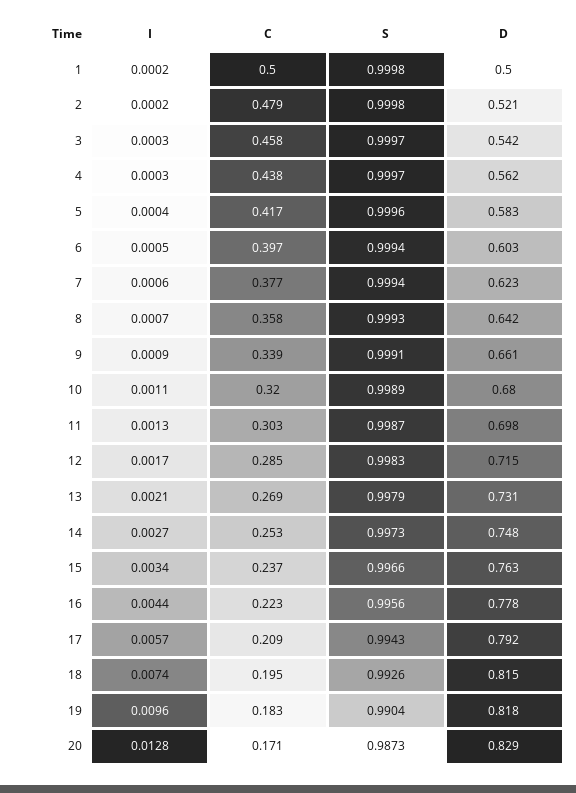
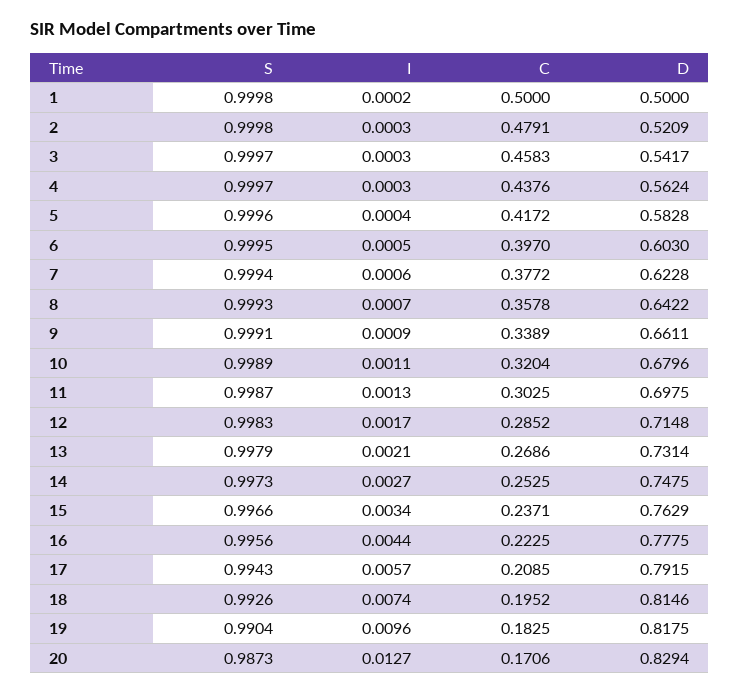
I, 2: 0.0002 -> 0.0003
S, 6: 0.9994 -> 0.9995
I, 20: 0.0128 -> 0.0127

